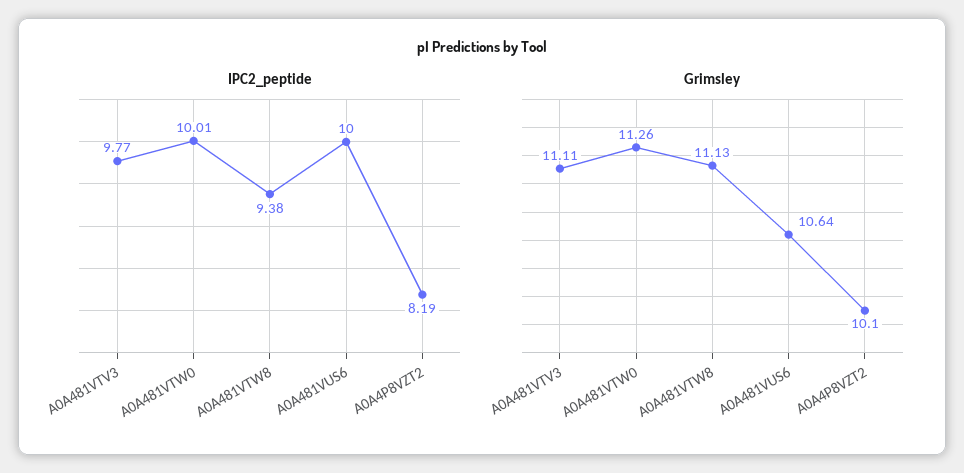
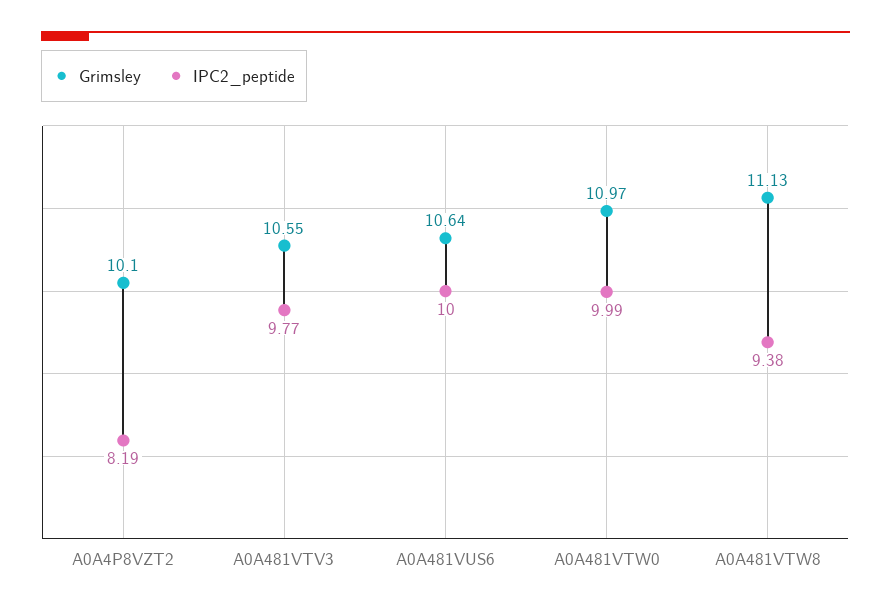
IPC2_peptide, A0A481VTW0: 10.01 -> 9.99
Grimsley, A0A481VTV3: 11.11 -> 10.55
Grimsley, A0A481VTW0: 11.26 -> 10.97

